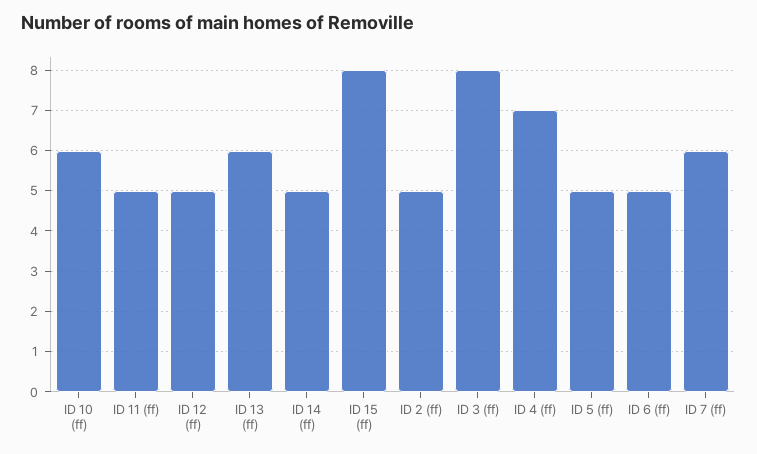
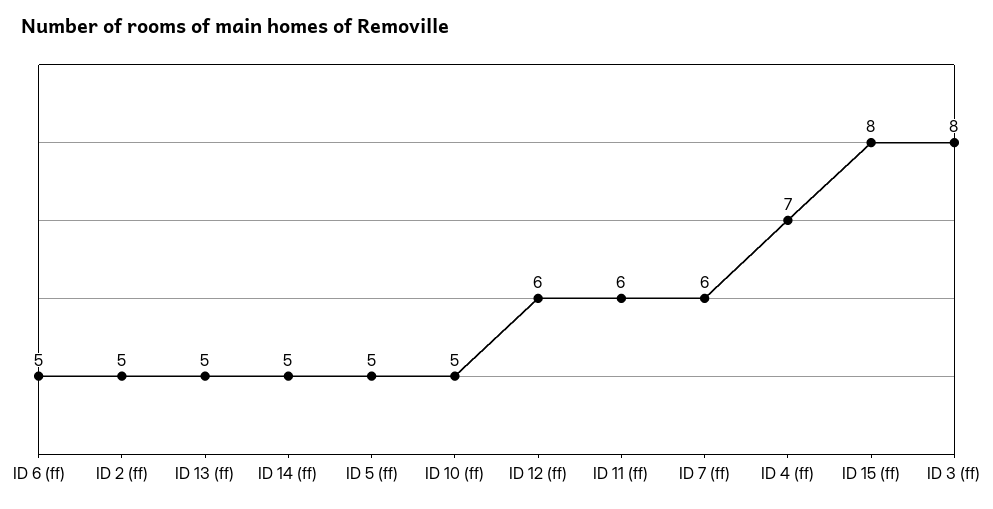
ID 10 (ff): 6 -> 5
ID 11 (ff): 5 -> 6
ID 12 (ff): 5 -> 6
ID 13 (ff): 6 -> 5

